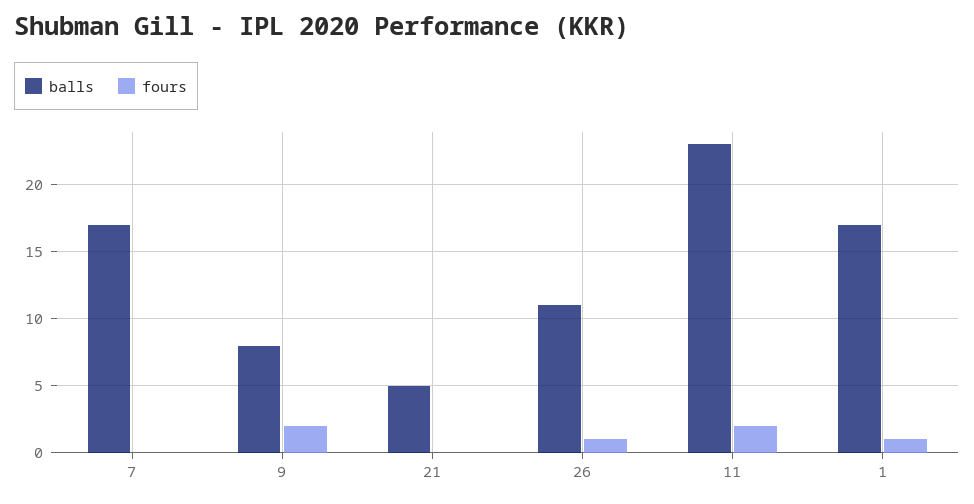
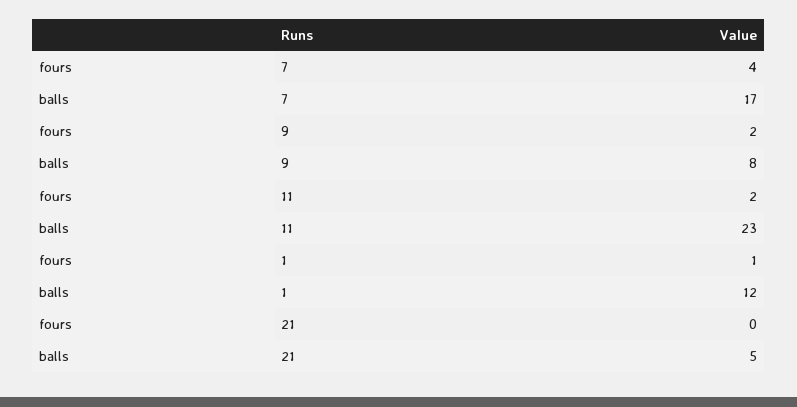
fours, 7: 0 -> 4
balls, 26: 11 -> none
fours, 26: 1 -> none
balls, 1: 17 -> 12

